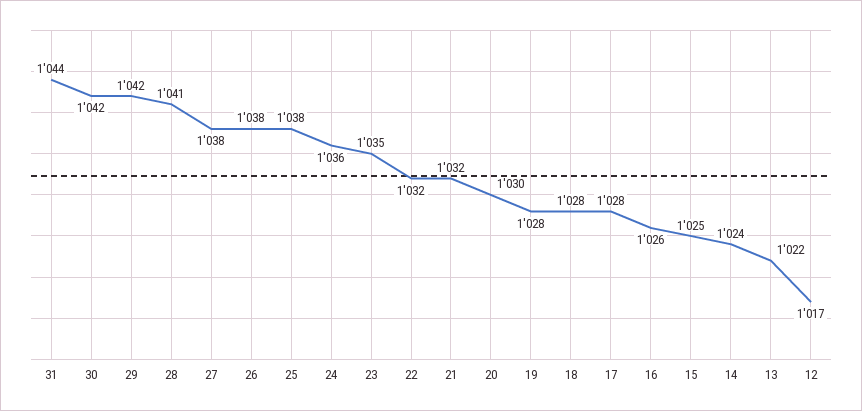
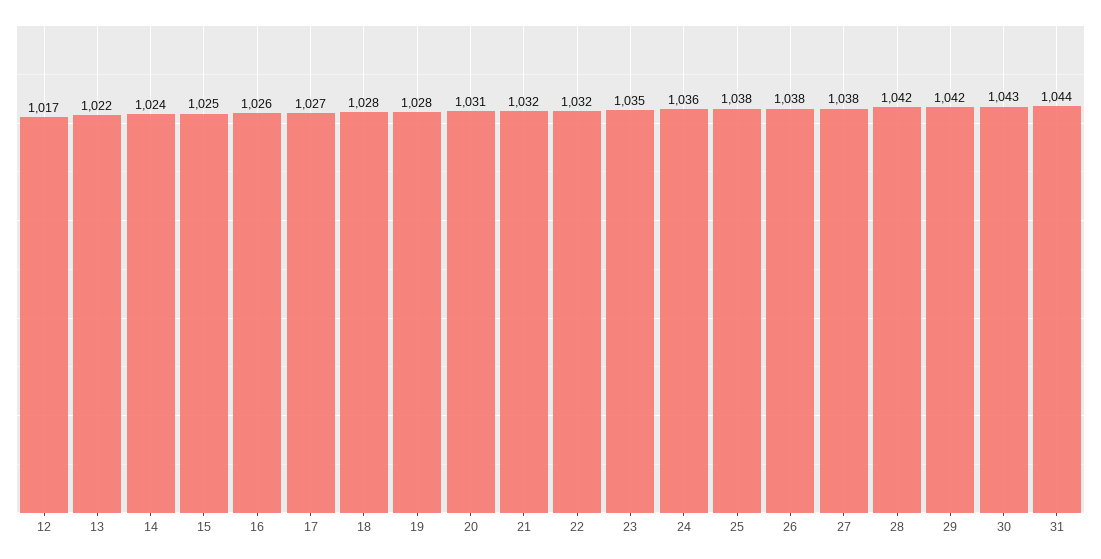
30: 1042 -> 1043
28: 1041 -> 1042
20: 1030 -> 1031
17: 1028 -> 1027

